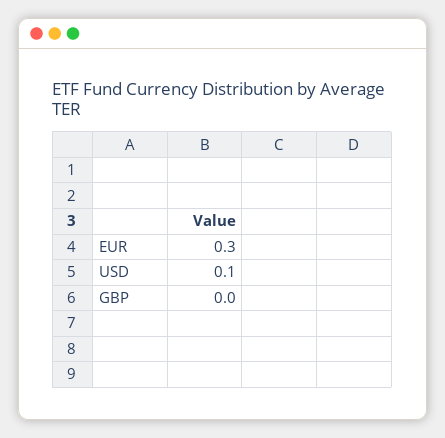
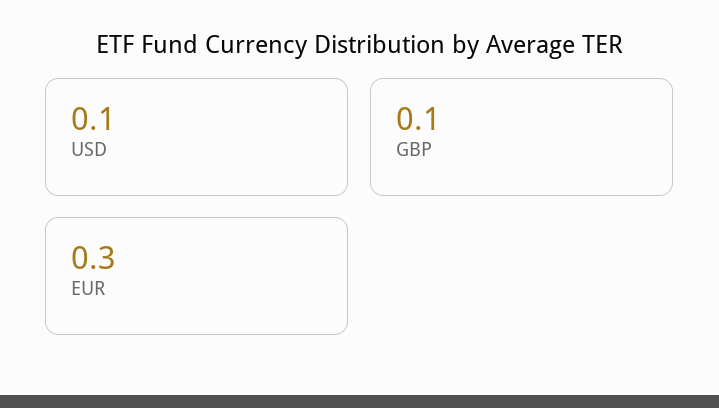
GBP: 0 -> 0.1

